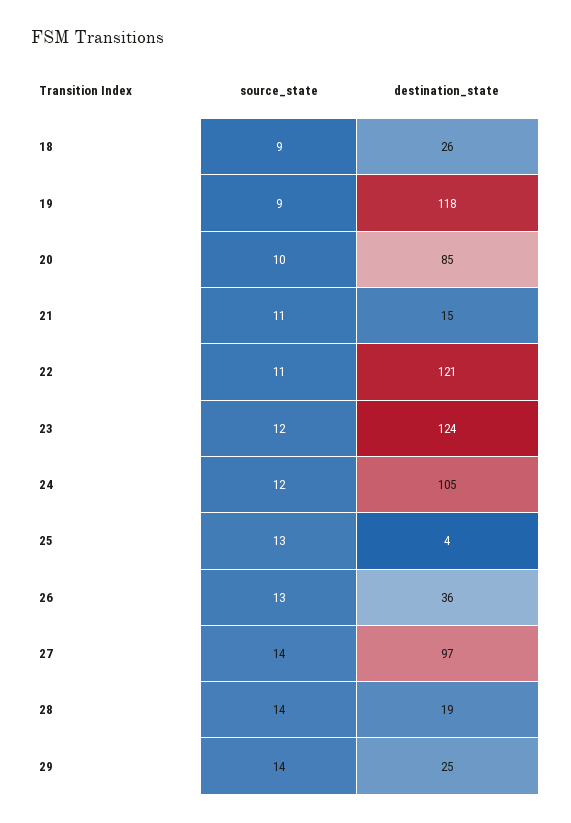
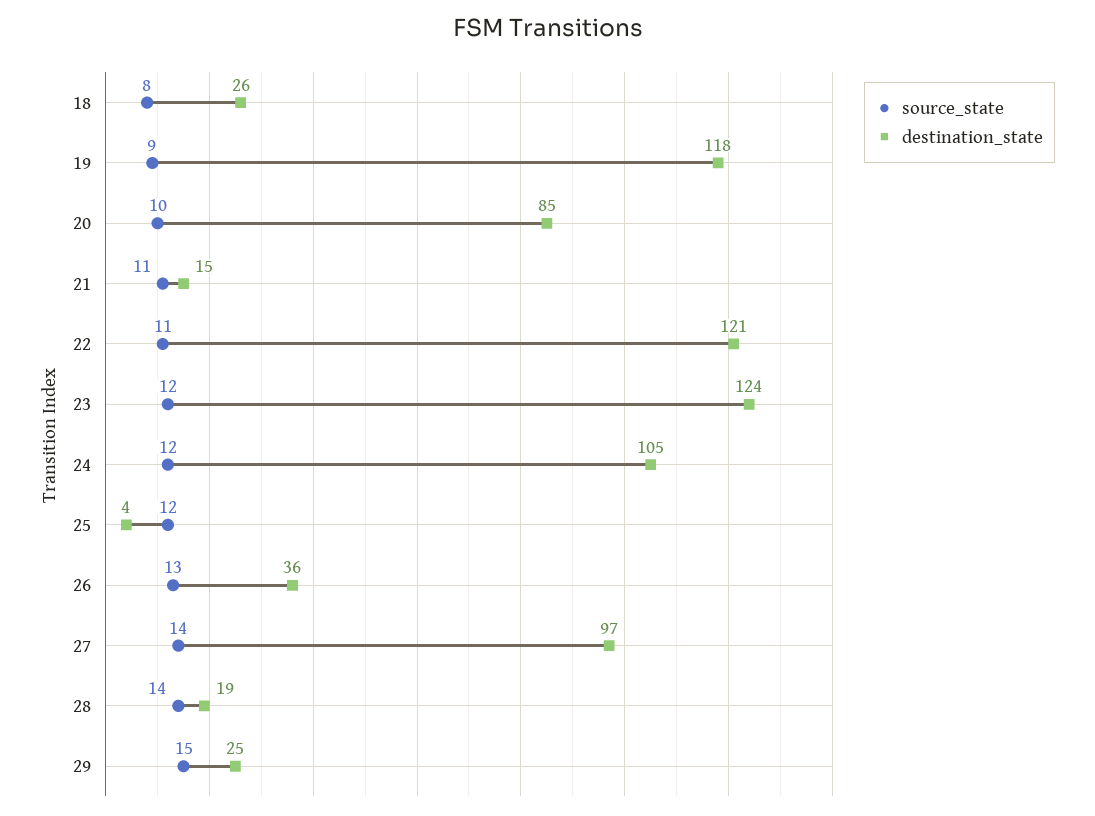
source_state, 18: 9 -> 8
source_state, 25: 13 -> 12
source_state, 29: 14 -> 15

